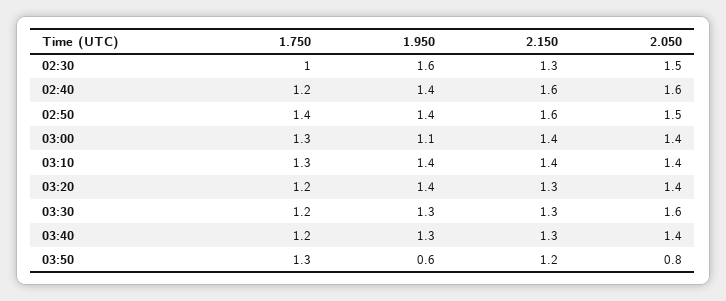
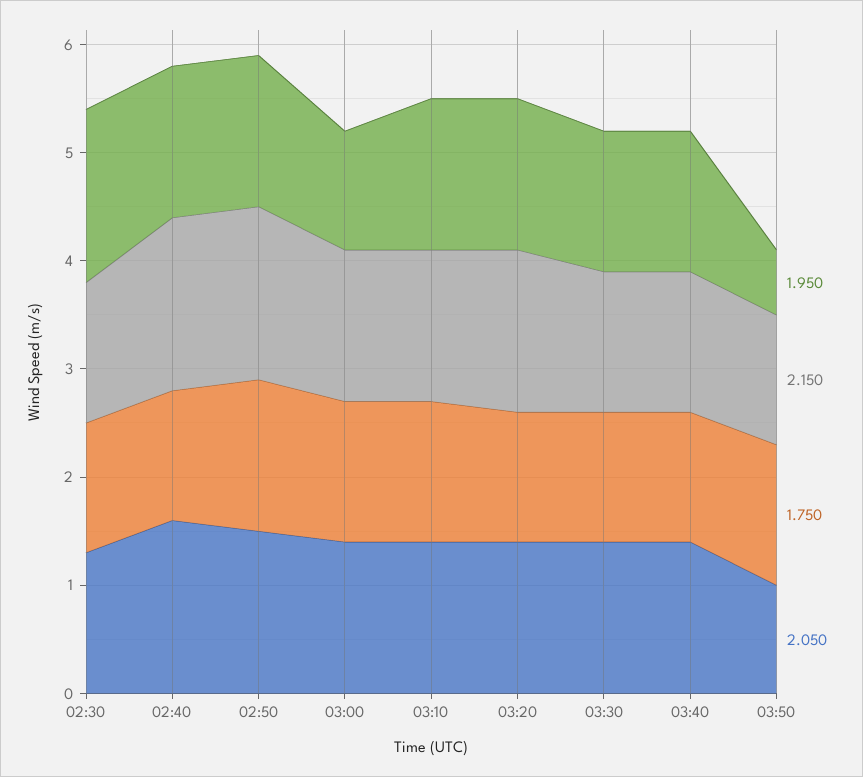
1.750, 02:30: 1 -> 1.2
2.050, 02:30: 1.5 -> 1.3
2.150, 03:20: 1.3 -> 1.5
2.050, 03:30: 1.6 -> 1.4
2.050, 03:50: 0.8 -> 1

